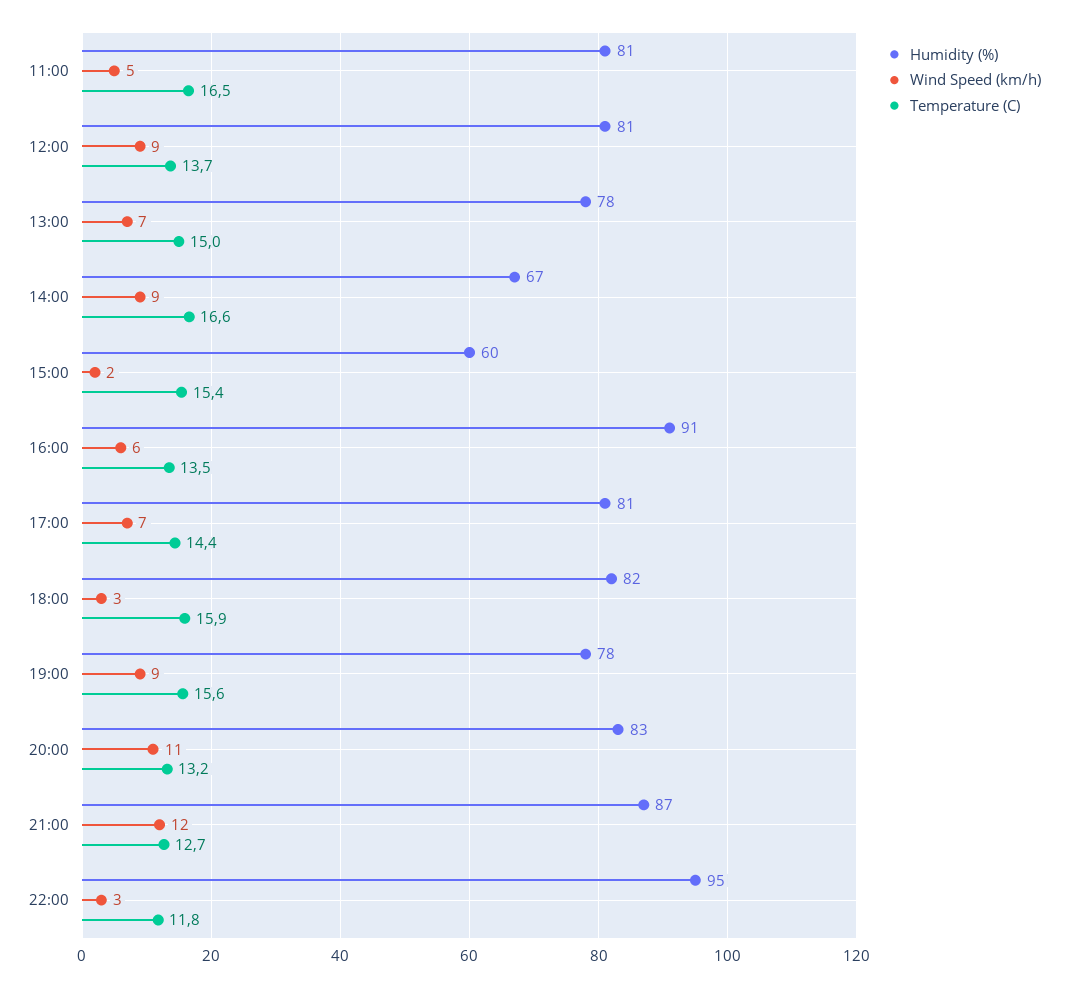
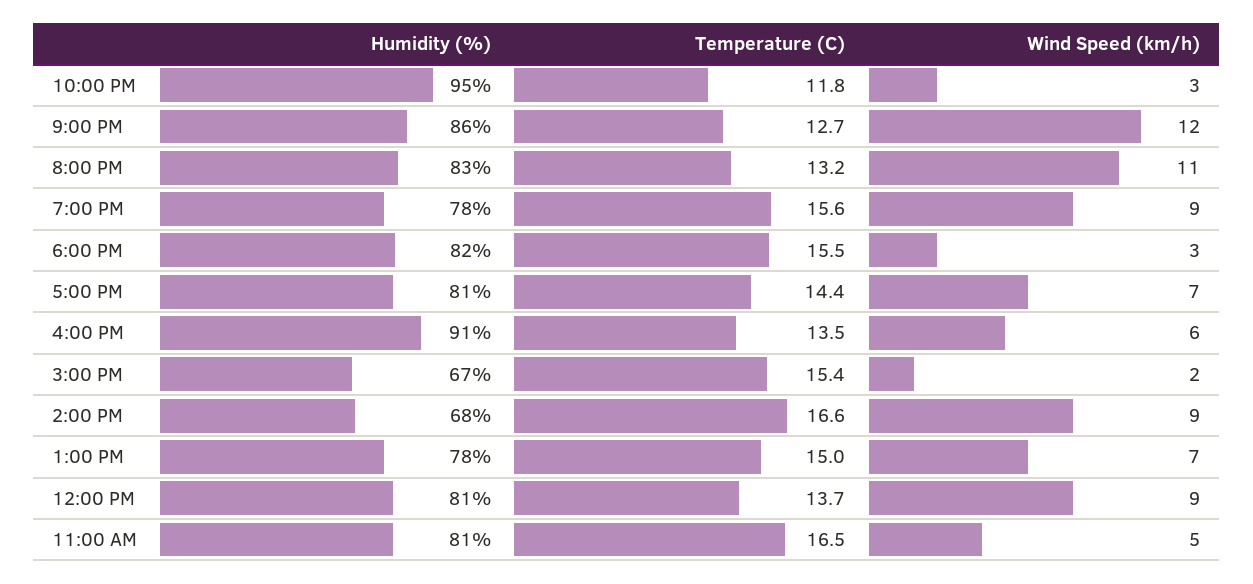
Humidity (%), 14:00: 67 -> 68
Humidity (%), 15:00: 60 -> 67
Temperature (C), 18:00: 15.9 -> 15.5
Humidity (%), 21:00: 87 -> 86

